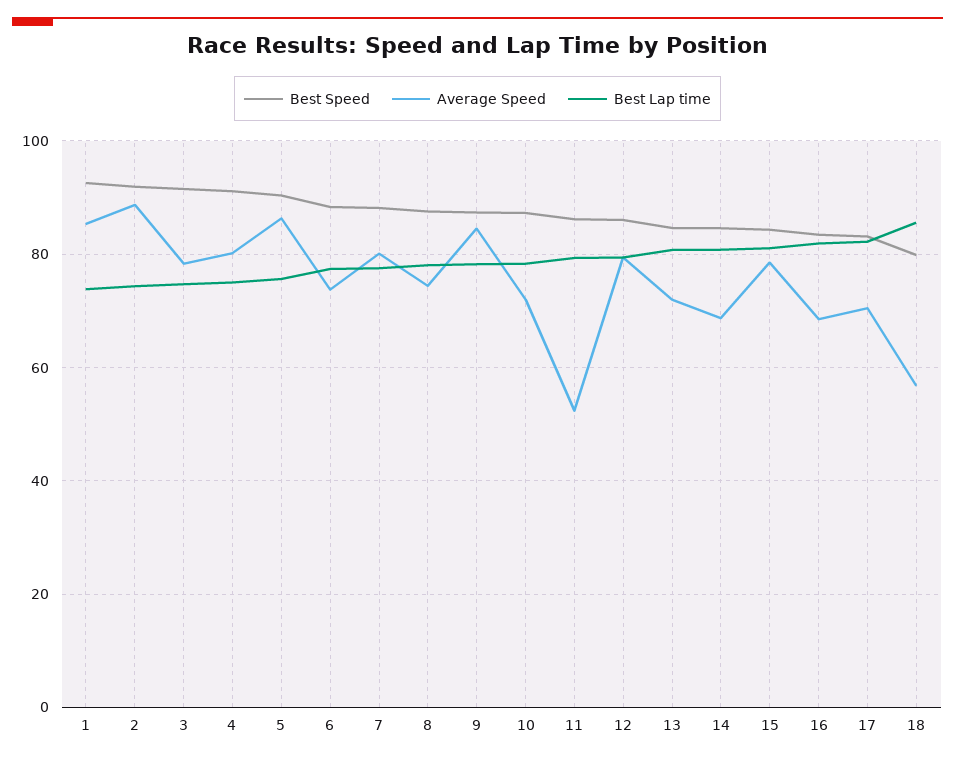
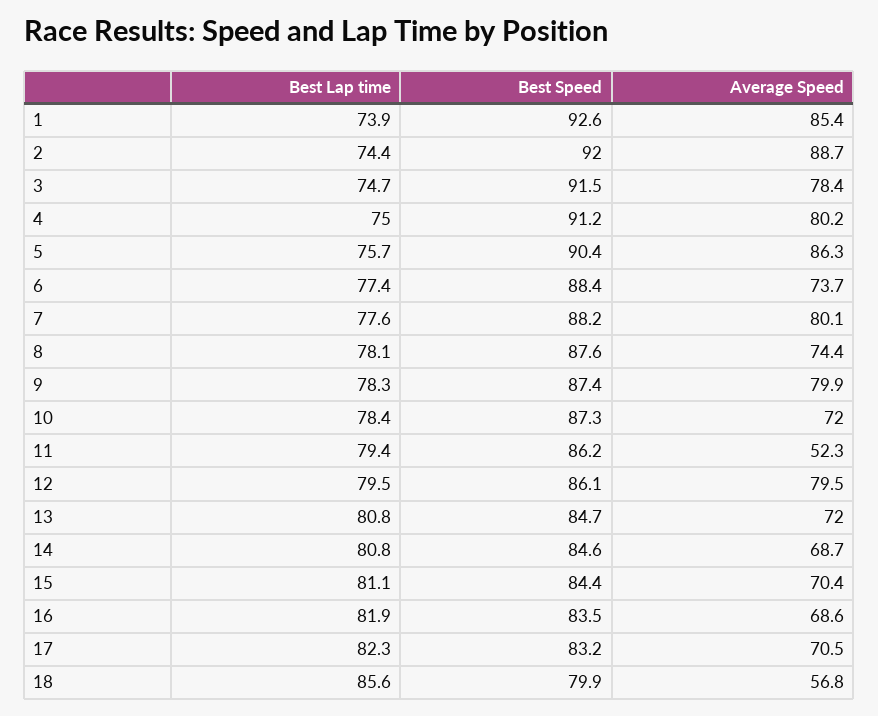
Average Speed, 9: 84 -> 79.9
Average Speed, 15: 78 -> 70.4

